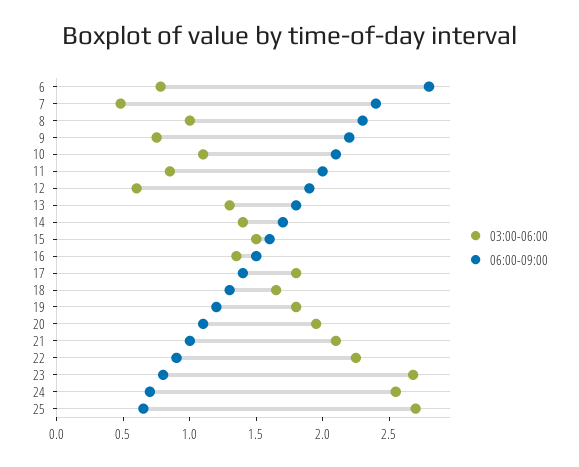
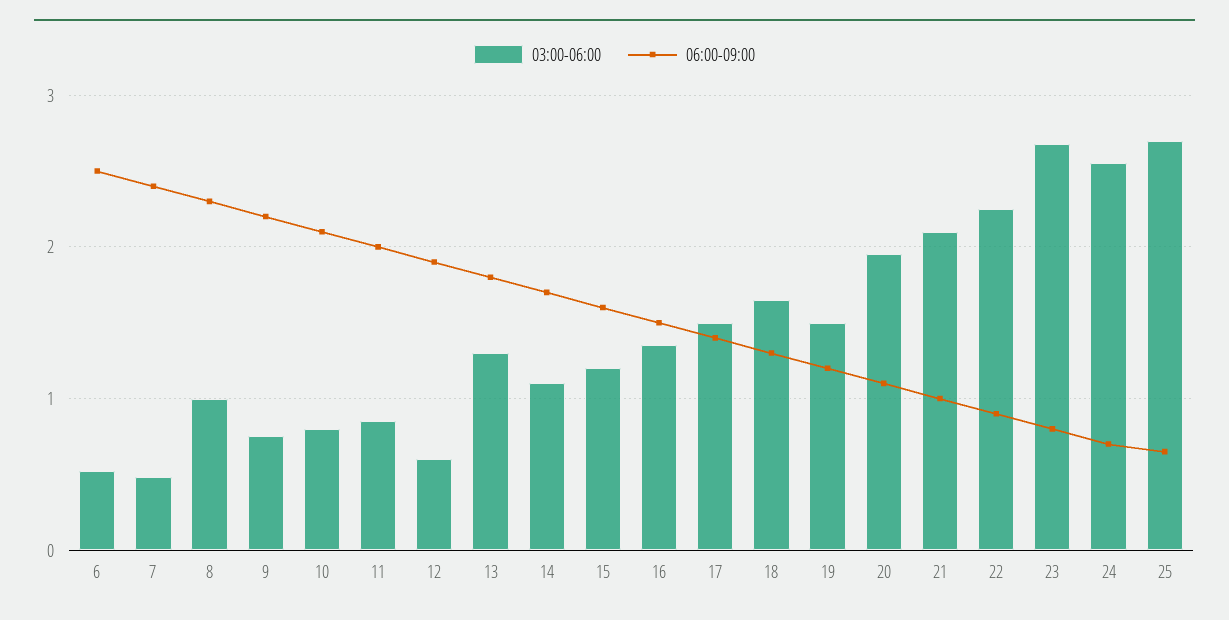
03:00-06:00, 6: 0.8 -> 0.5
06:00-09:00, 6: 2.8 -> 2.5
03:00-06:00, 10: 1.1 -> 0.8
03:00-06:00, 14: 1.4 -> 1.1
03:00-06:00, 15: 1.5 -> 1.2
03:00-06:00, 17: 1.8 -> 1.5
03:00-06:00, 19: 1.8 -> 1.5

